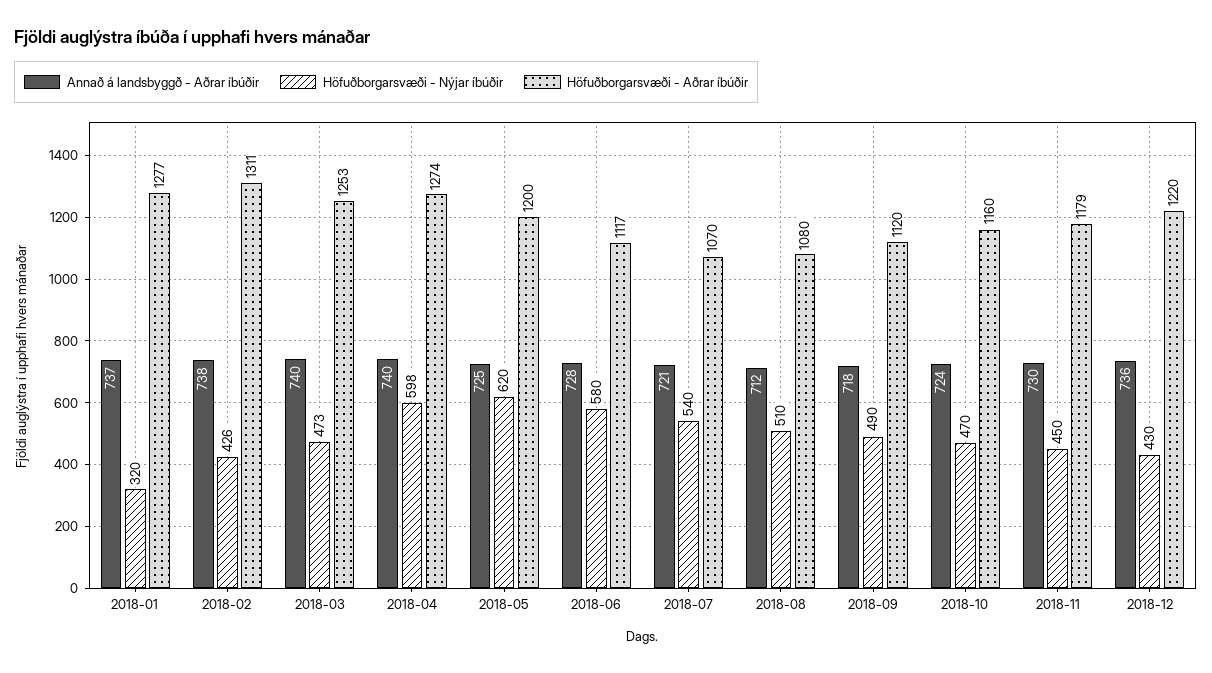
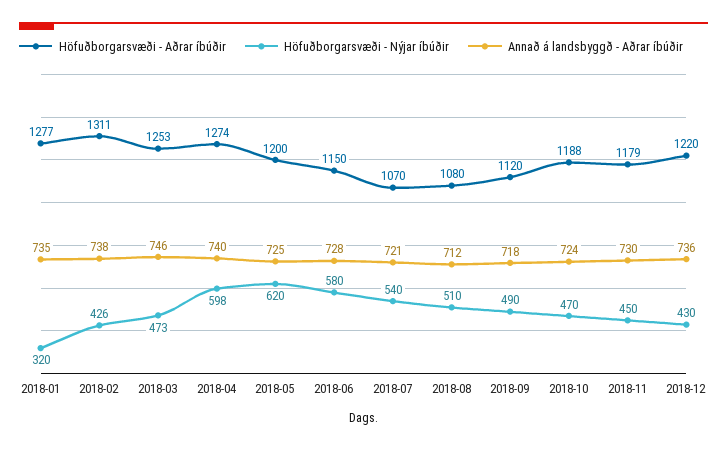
Annað á landsbyggð - Aðrar íbúðir, 2018-01: 737 -> 735
Annað á landsbyggð - Aðrar íbúðir, 2018-03: 740 -> 746
Höfuðborgarsvæði - Aðrar íbúðir, 2018-06: 1117 -> 1150
Höfuðborgarsvæði - Aðrar íbúðir, 2018-10: 1160 -> 1188

